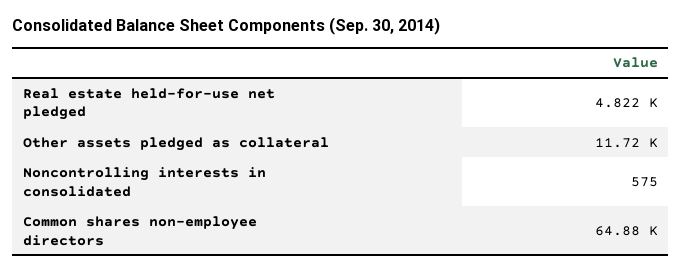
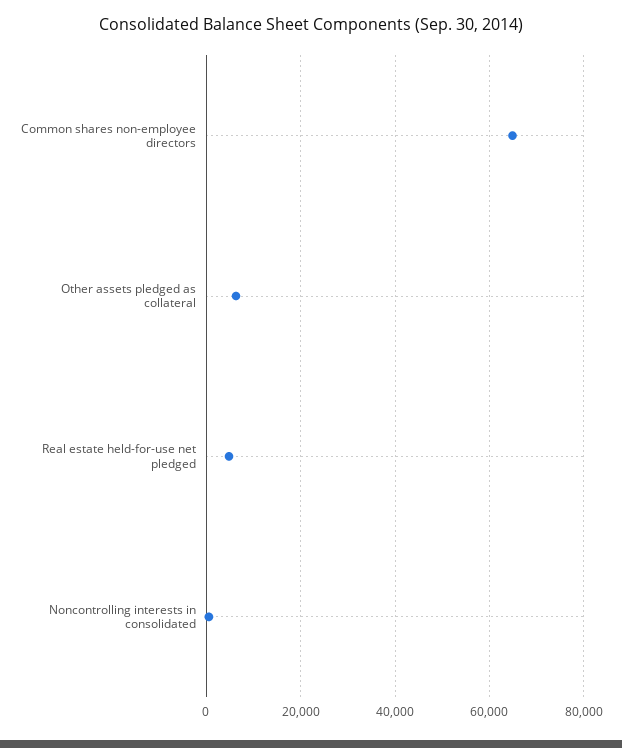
Other assets pledged as collateral: 11720 -> 6000

